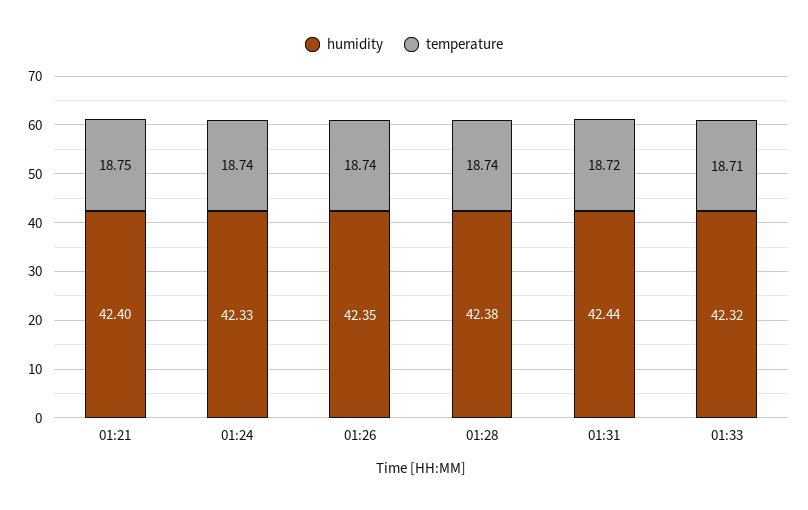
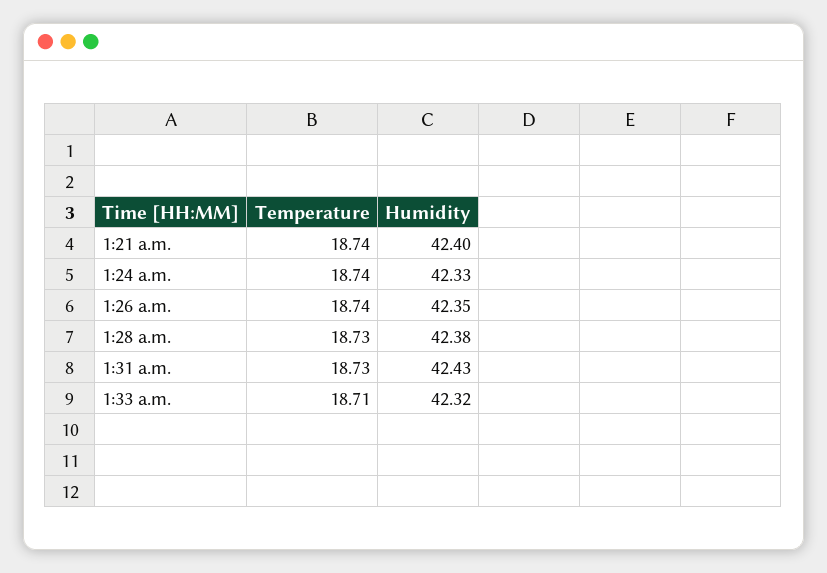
temperature, 01:21: 18.75 -> 18.74
temperature, 01:28: 18.74 -> 18.73
humidity, 01:31: 42.44 -> 42.43
temperature, 01:31: 18.72 -> 18.73

